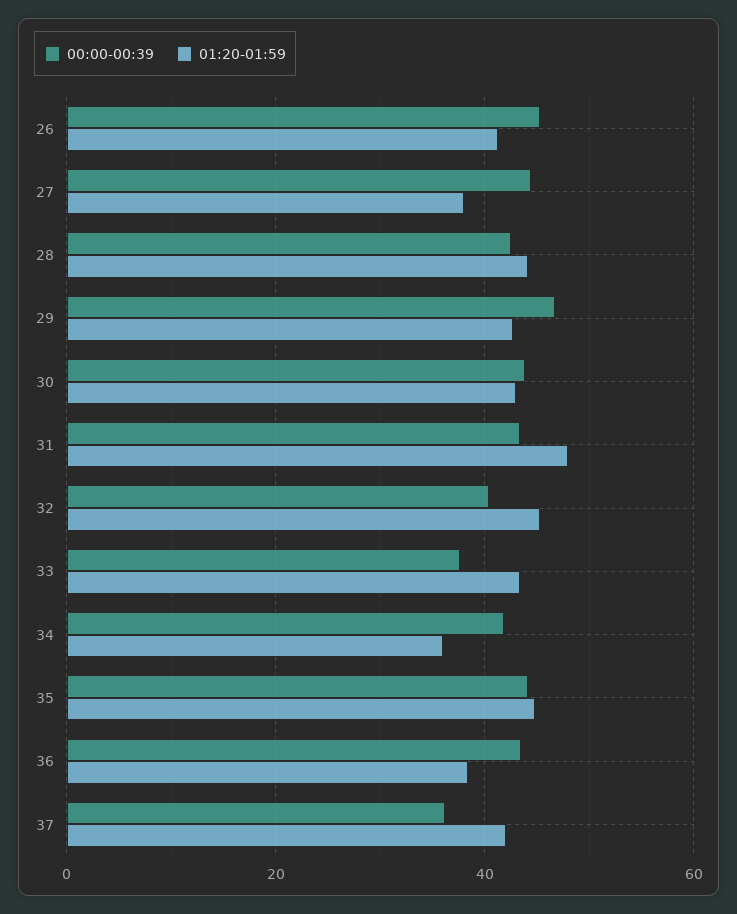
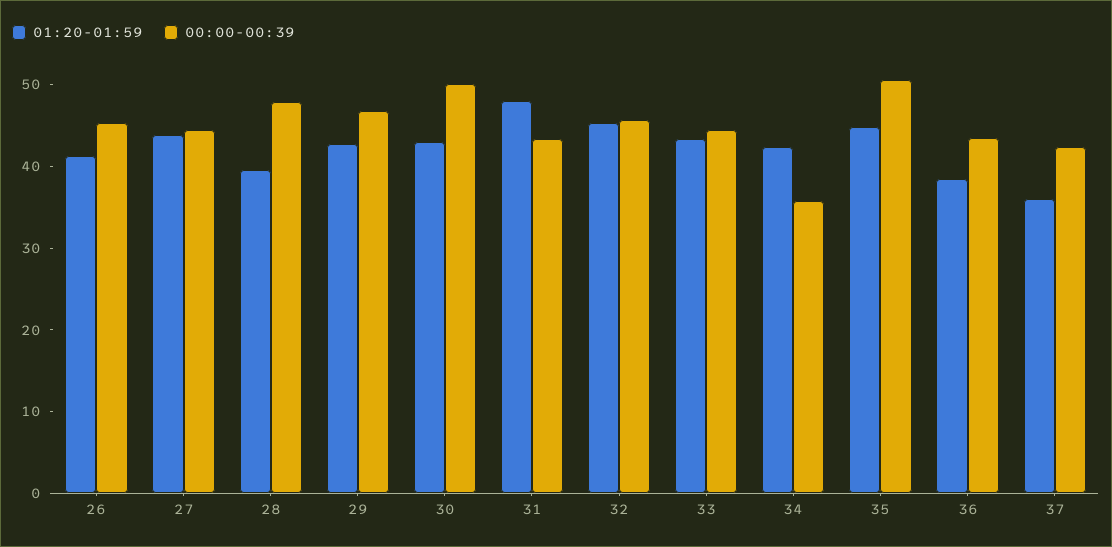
01:20-01:59, 27: 38 -> 44
00:00-00:39, 28: 42 -> 48
01:20-01:59, 28: 44 -> 40
00:00-00:39, 30: 44 -> 50
00:00-00:39, 32: 40 -> 46
00:00-00:39, 33: 38 -> 44
00:00-00:39, 34: 42 -> 36
01:20-01:59, 34: 36 -> 42
00:00-00:39, 35: 44 -> 50
00:00-00:39, 37: 36 -> 42
01:20-01:59, 37: 42 -> 36

